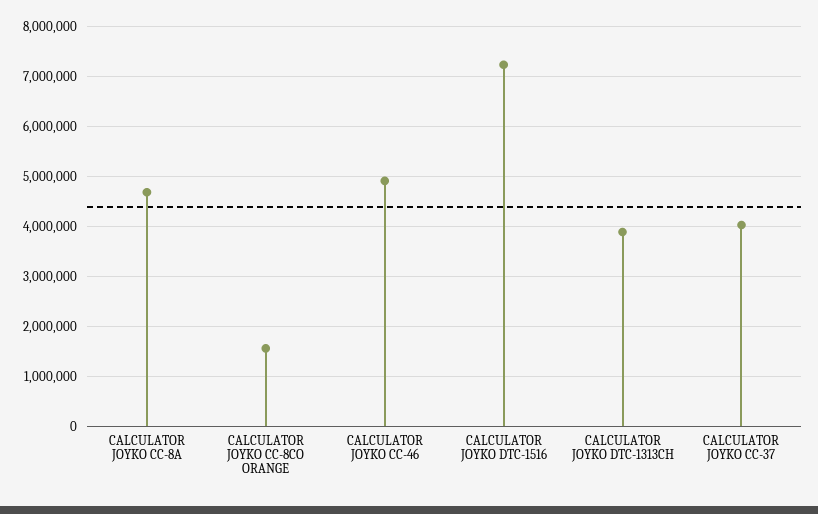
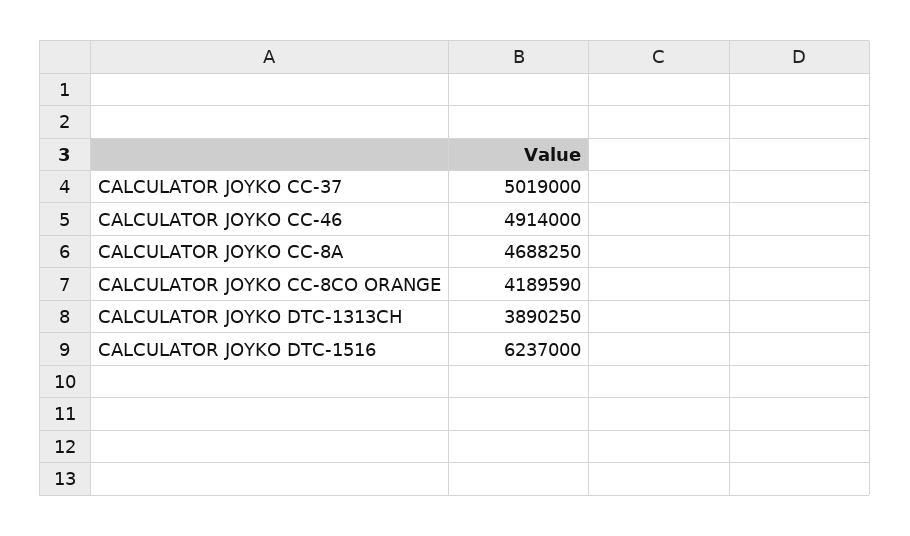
CALCULATOR JOYKO CC-8CO ORANGE: 1600000 -> 4189590
CALCULATOR JOYKO DTC-1516: 7200000 -> 6237000
CALCULATOR JOYKO CC-37: 4000000 -> 5019000

